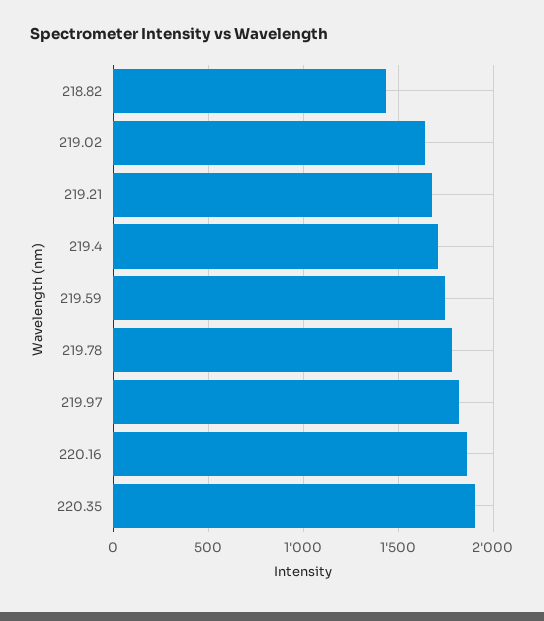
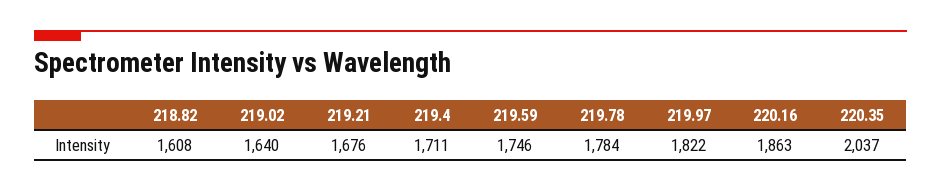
218.82: 1450 -> 1608
220.35: 1900 -> 2037

